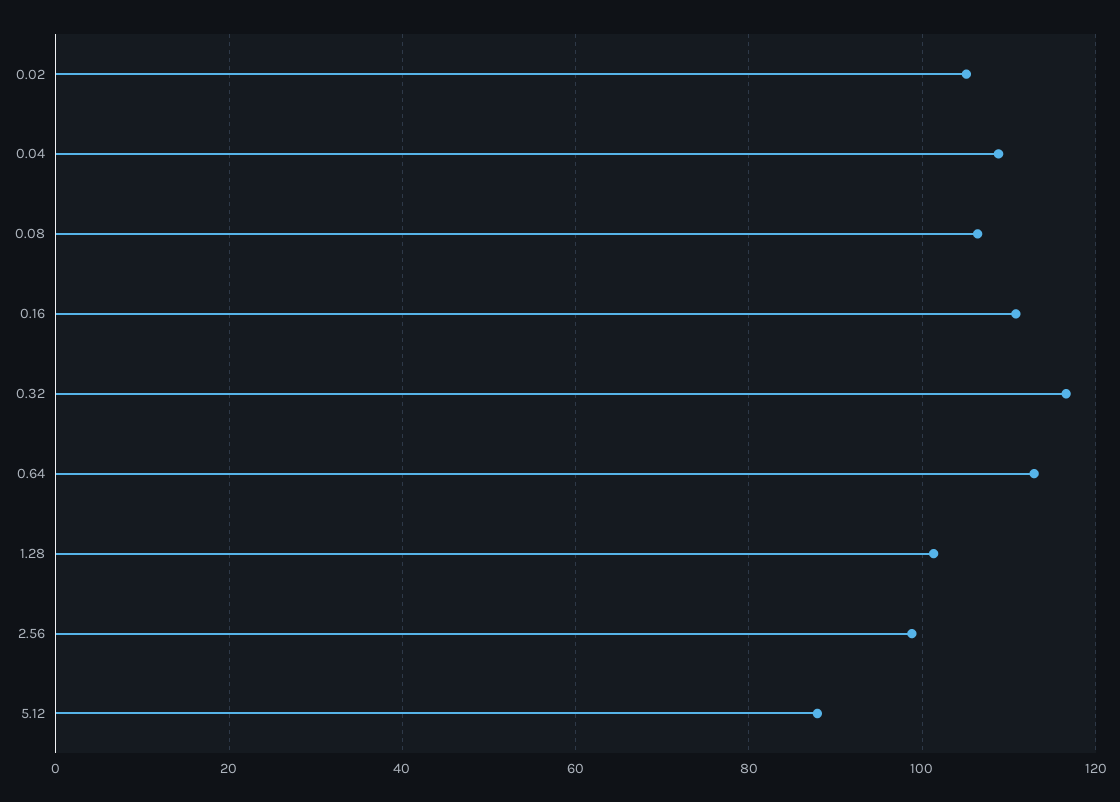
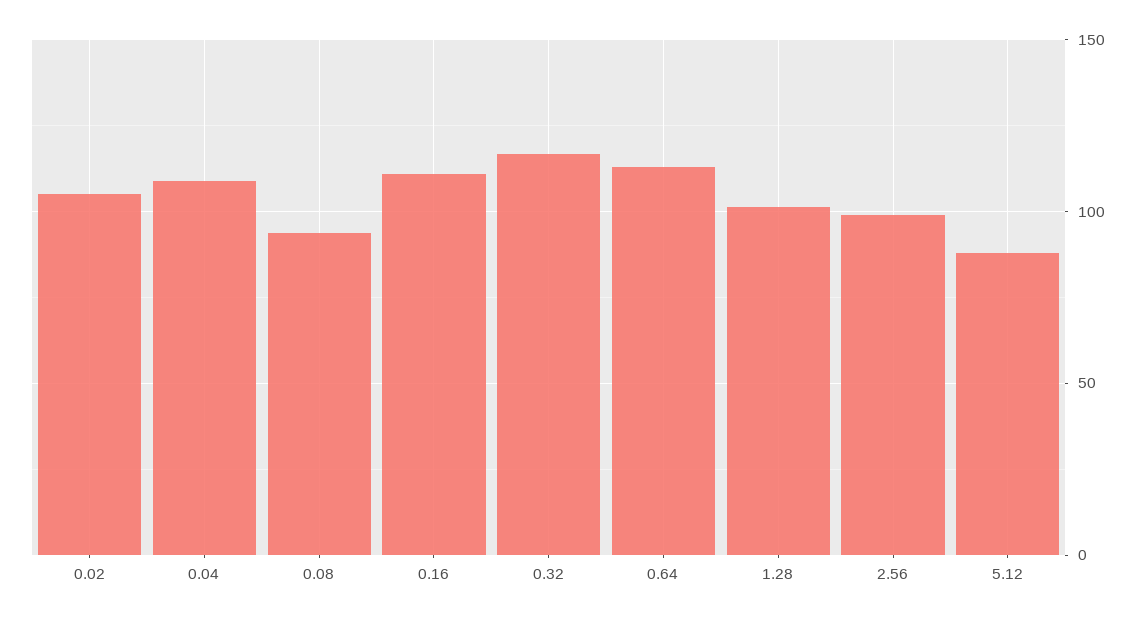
0.08: 106 -> 95

